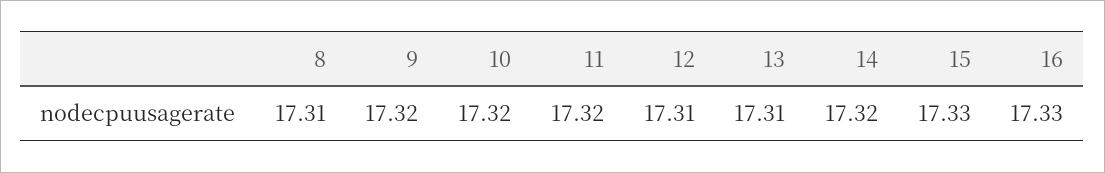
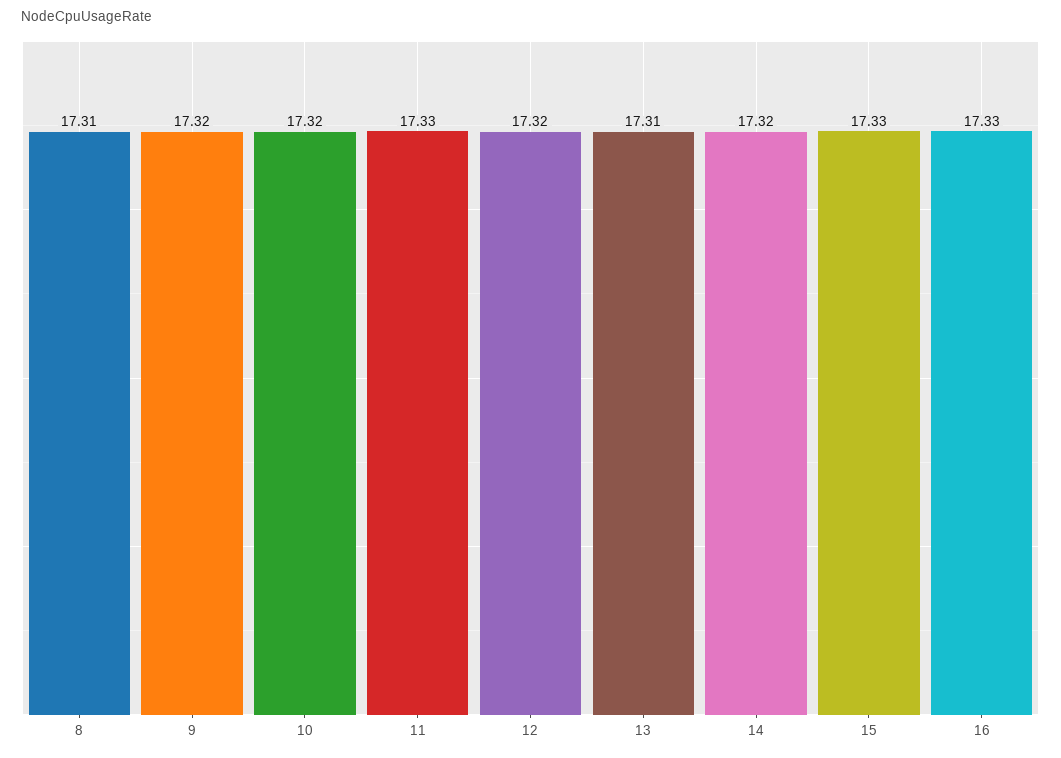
11: 17.32 -> 17.33
12: 17.31 -> 17.32

